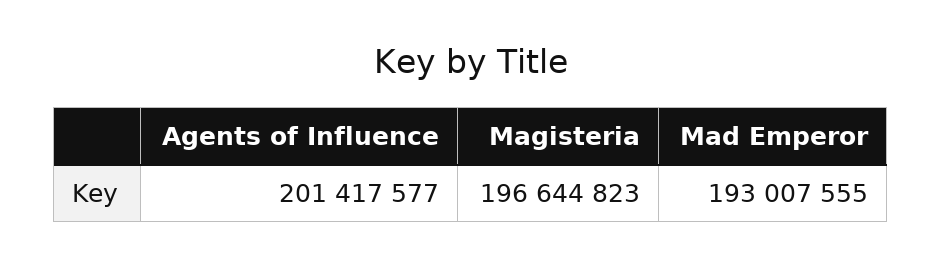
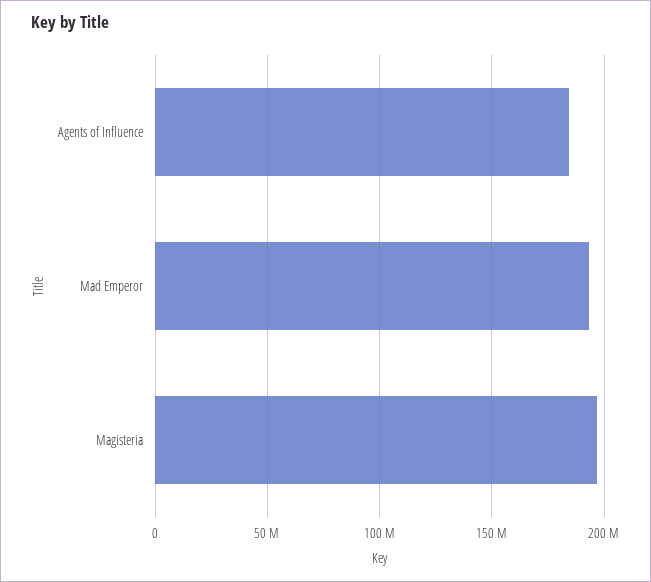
Agents of Influence: 201417577 -> 185000000

